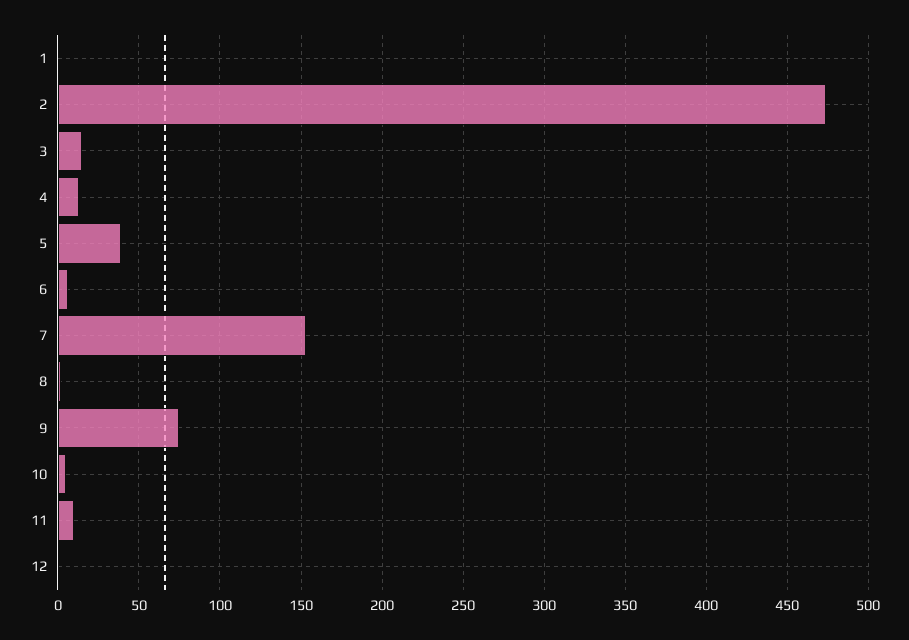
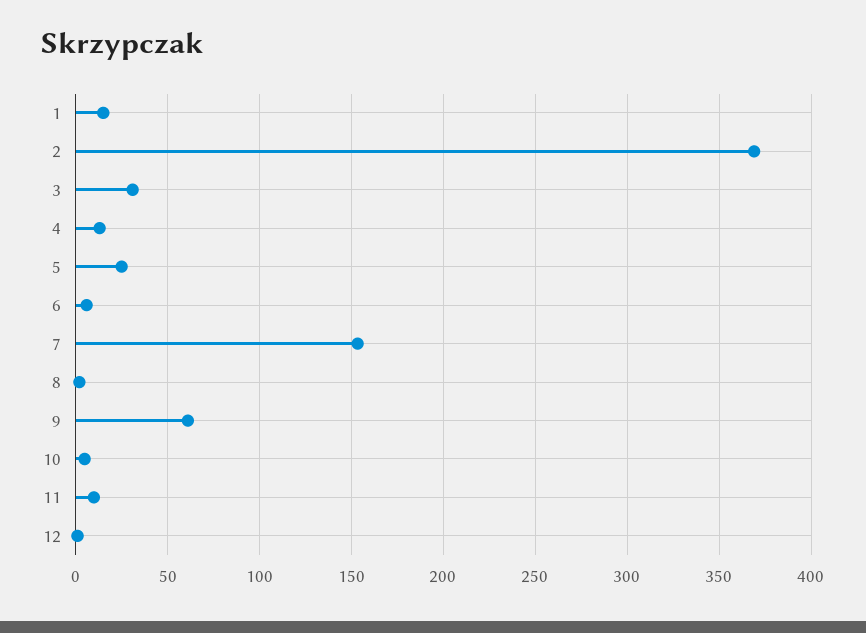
1: 0 -> 15
2: 475 -> 370
3: 15 -> 30
5: 40 -> 25
9: 75 -> 60

